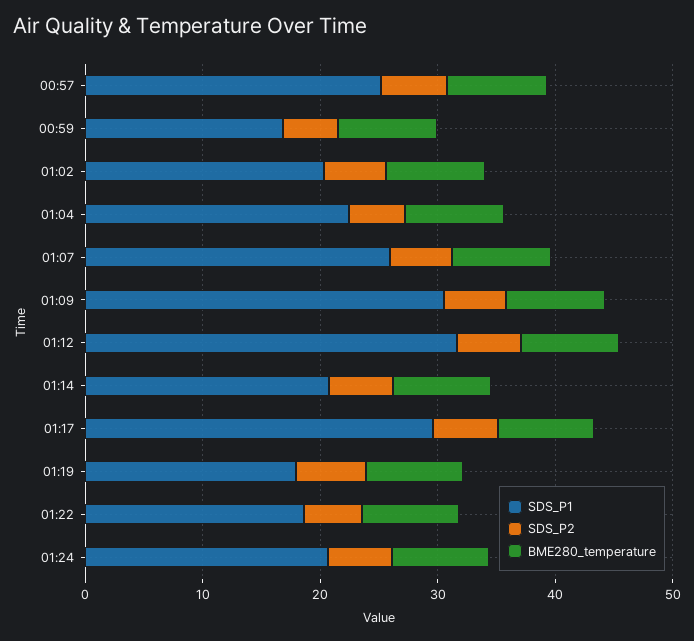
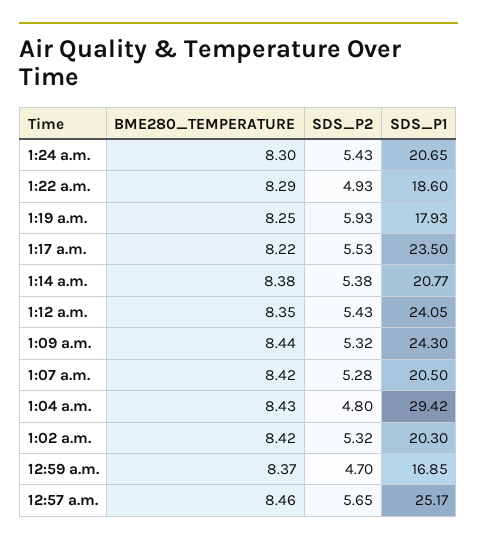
SDS_P1, 01:04: 22 -> 29.42
SDS_P1, 01:07: 26 -> 20.5
SDS_P1, 01:09: 30 -> 24.3
SDS_P1, 01:12: 32 -> 24.05
SDS_P1, 01:17: 30 -> 23.5

